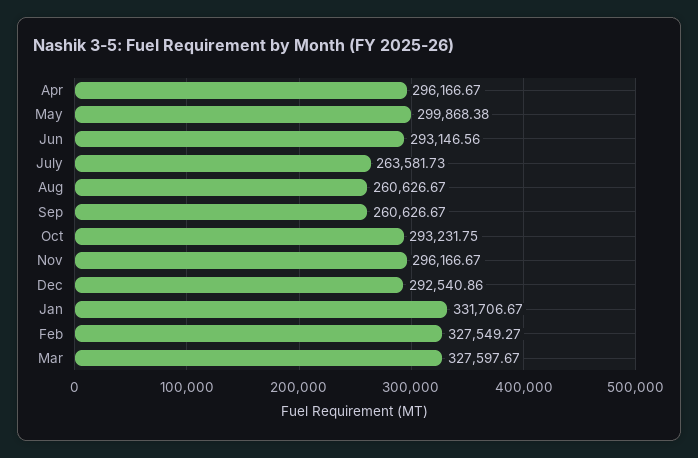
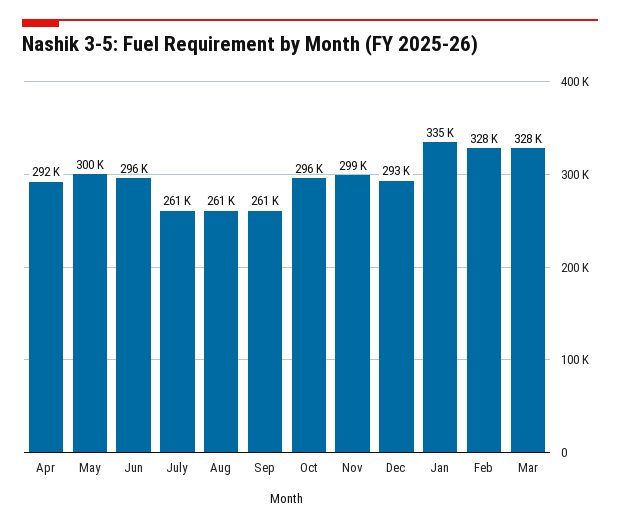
Apr: 296166.67 -> 292000
Jun: 293146.56 -> 296000
July: 263581.73 -> 261000
Oct: 293231.75 -> 296000
Nov: 296166.67 -> 299000
Jan: 331706.67 -> 335000

